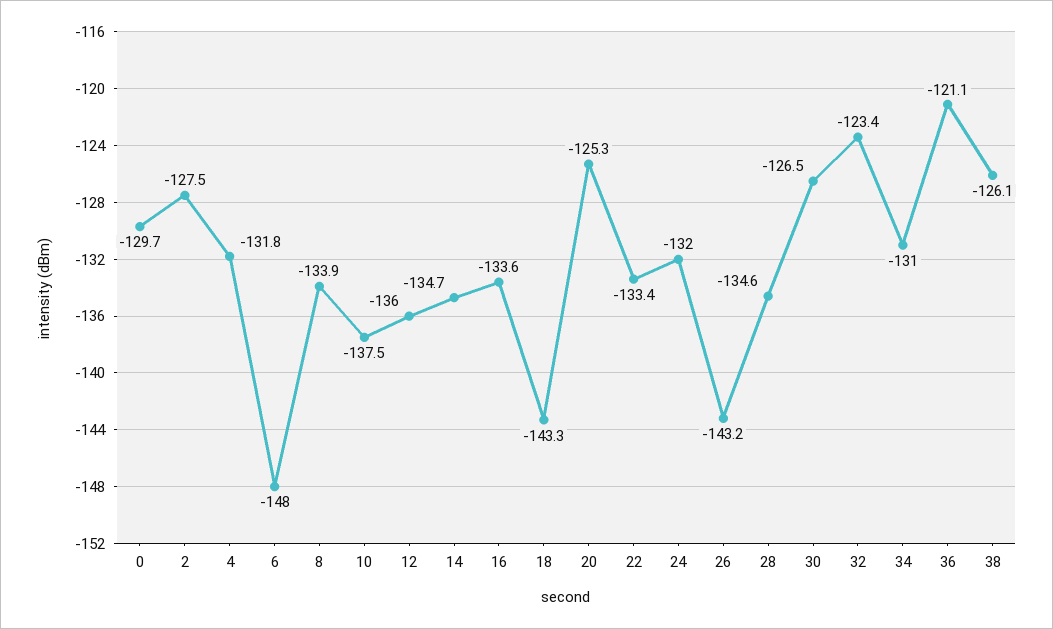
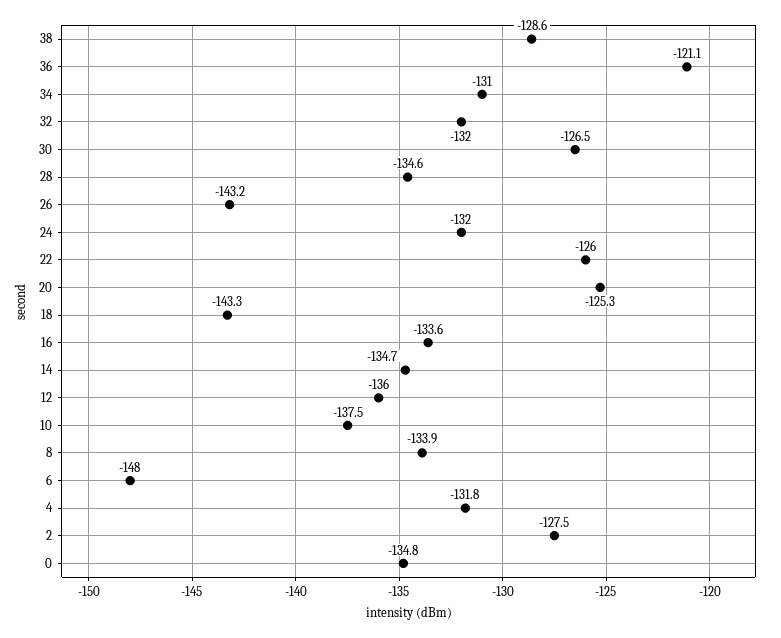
0: -129.7 -> -134.8
22: -133.4 -> -126
32: -123.4 -> -132
38: -126.1 -> -128.6

